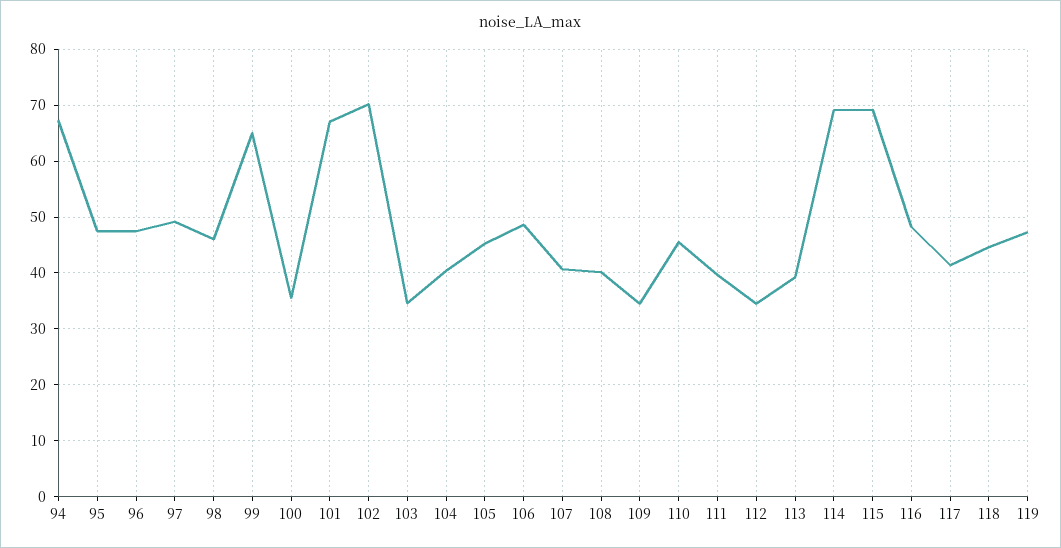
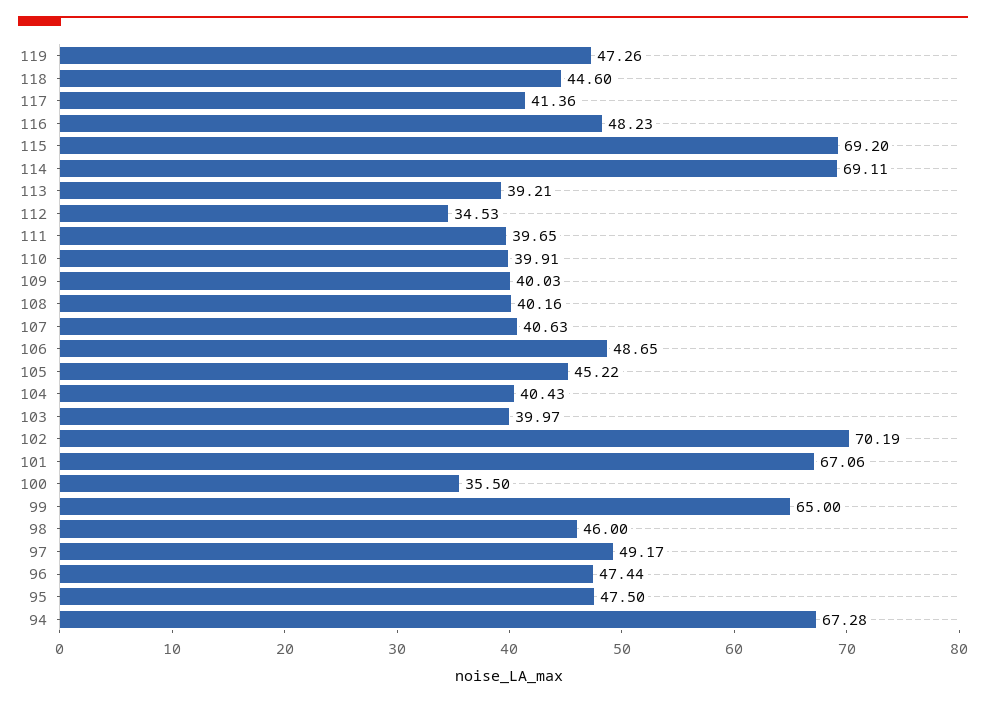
103: 34 -> 39.97
109: 34 -> 40.03
110: 46 -> 39.91

